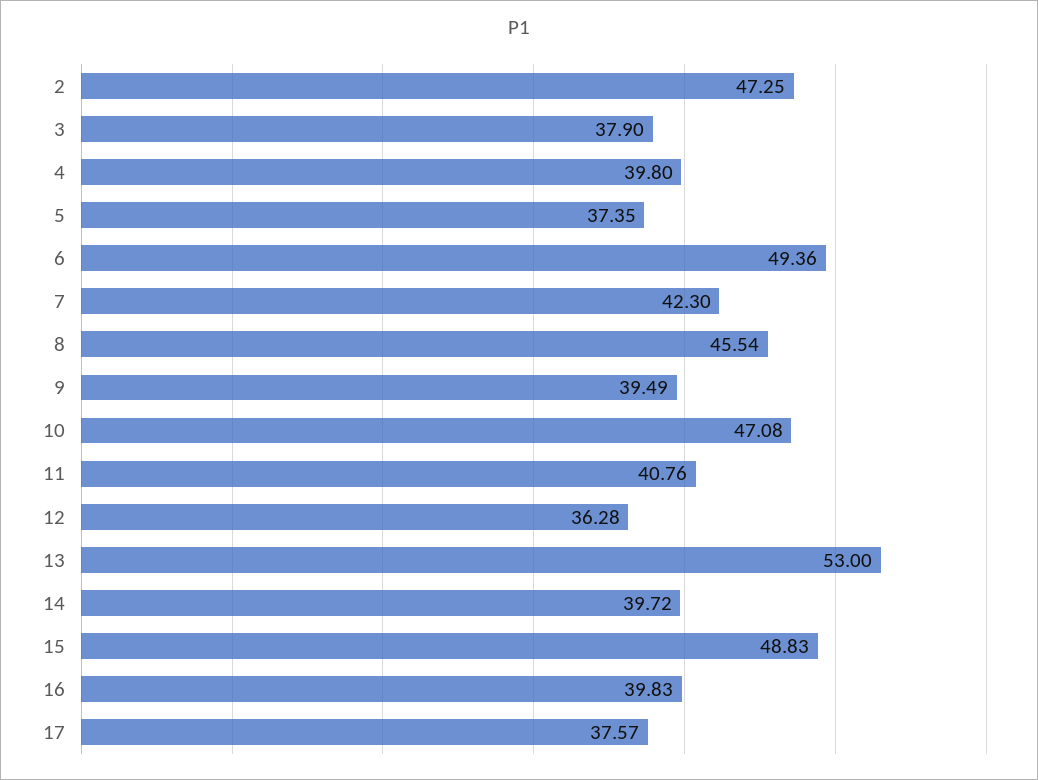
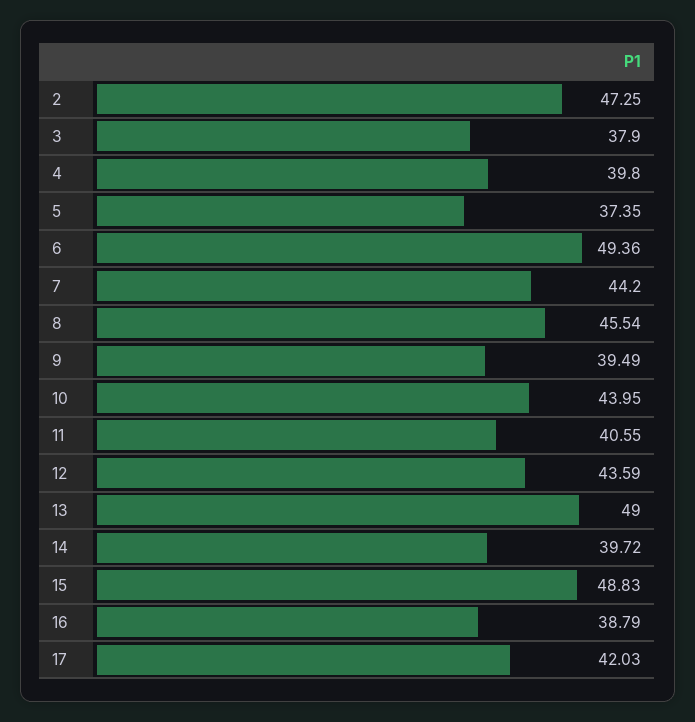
7: 42.3 -> 44.2
10: 47.08 -> 43.95
11: 40.76 -> 40.55
12: 36.28 -> 43.59
13: 53 -> 49
16: 39.83 -> 38.79
17: 37.57 -> 42.03

